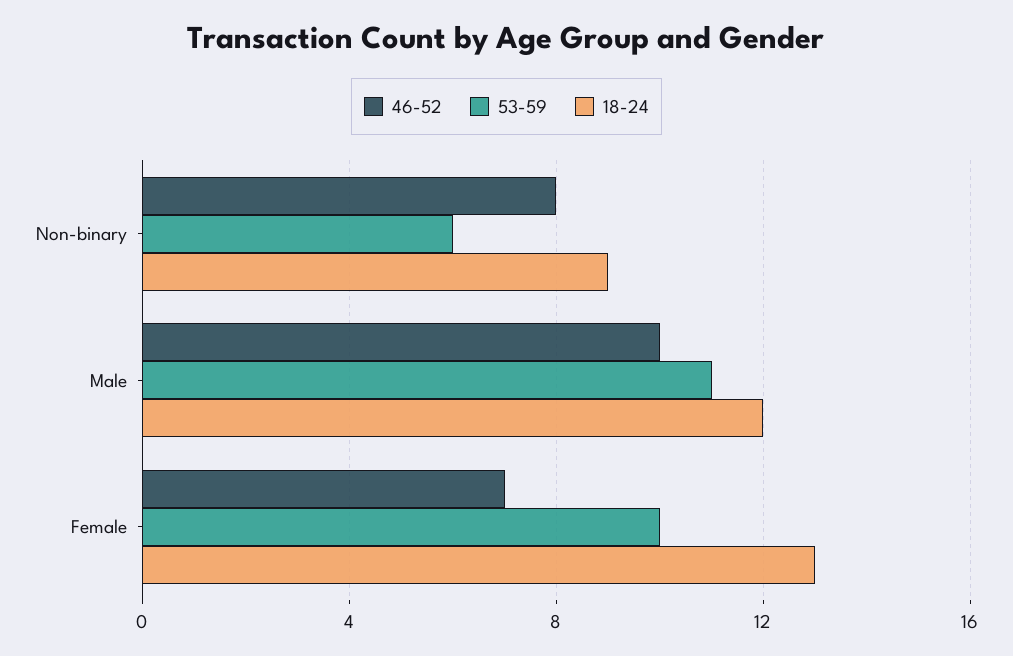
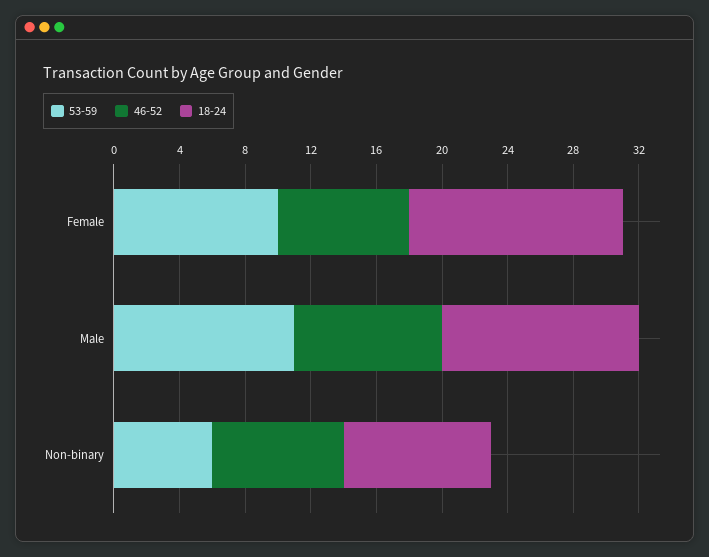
46-52, Male: 10 -> 9
46-52, Female: 7 -> 8

